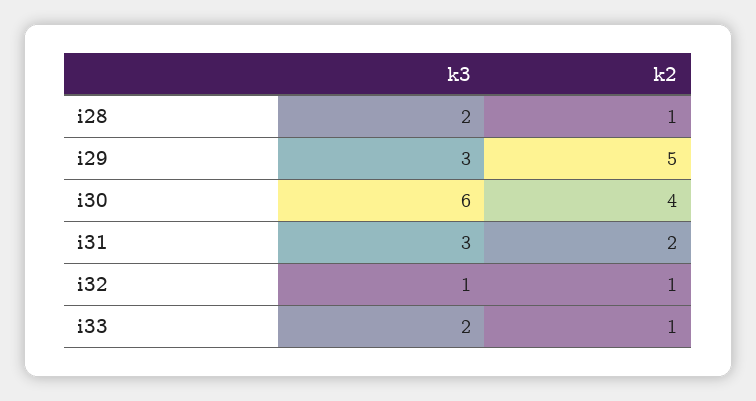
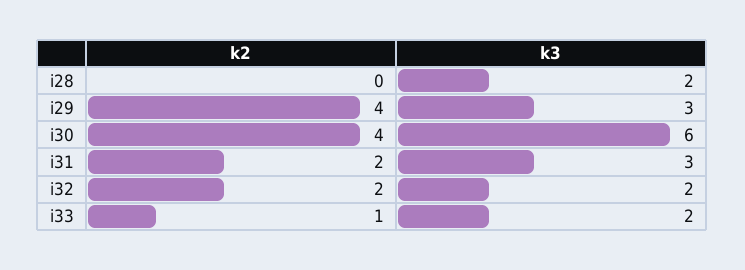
k2, i28: 1 -> 0
k2, i29: 5 -> 4
k3, i32: 1 -> 2
k2, i32: 1 -> 2

